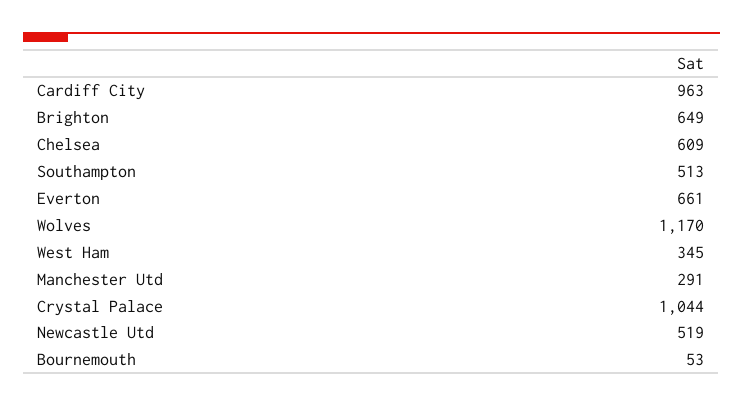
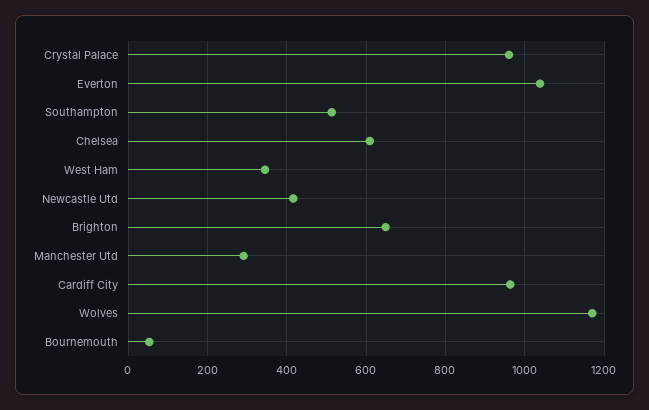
Everton: 661 -> 1040
Crystal Palace: 1044 -> 960
Newcastle Utd: 519 -> 420

